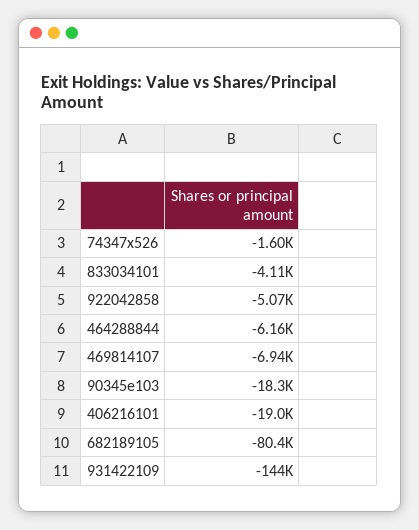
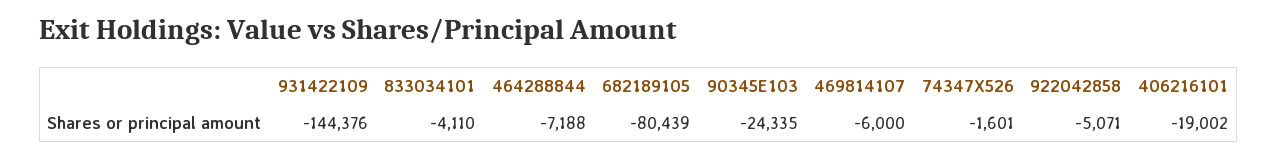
464288844: -6160 -> -7188
469814107: -6940 -> -6000
90345e103: -18300 -> -24335

